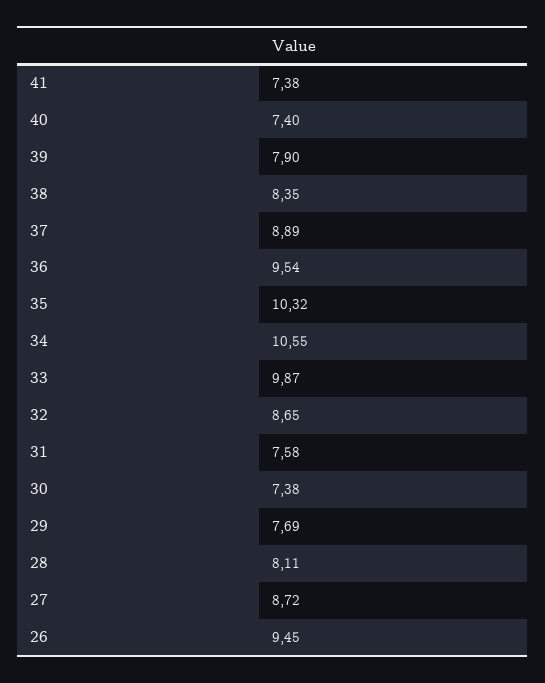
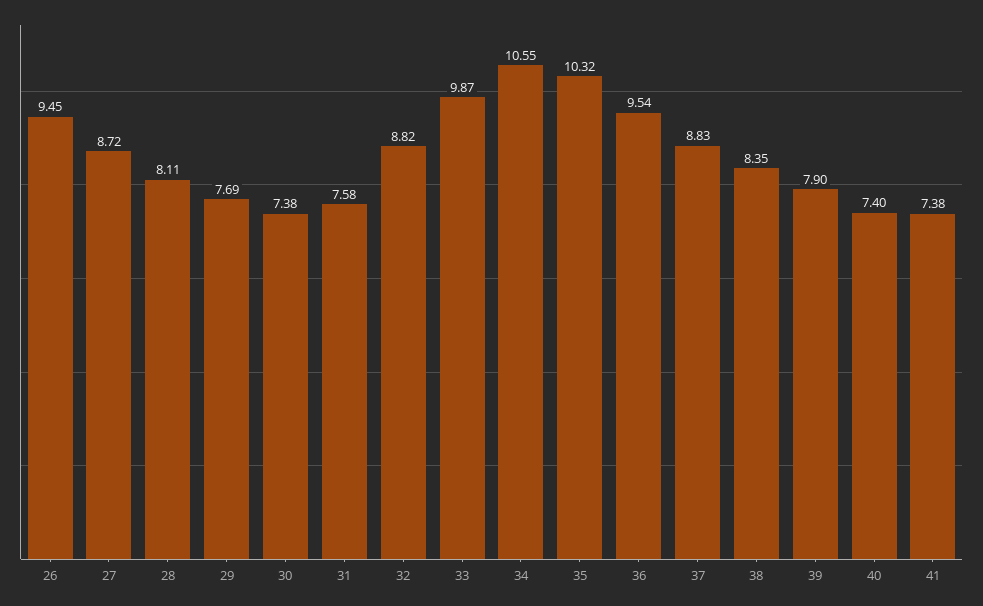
37: 8.89 -> 8.83
32: 8.65 -> 8.82

